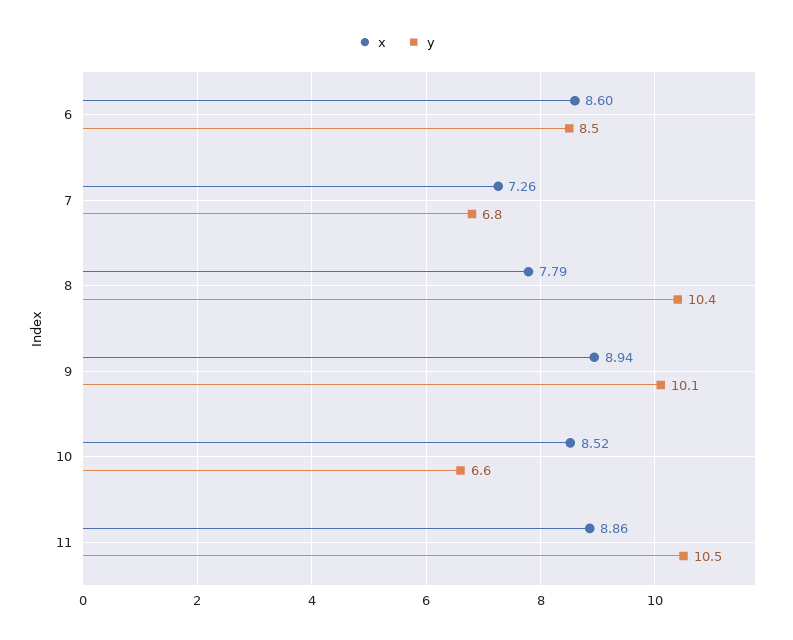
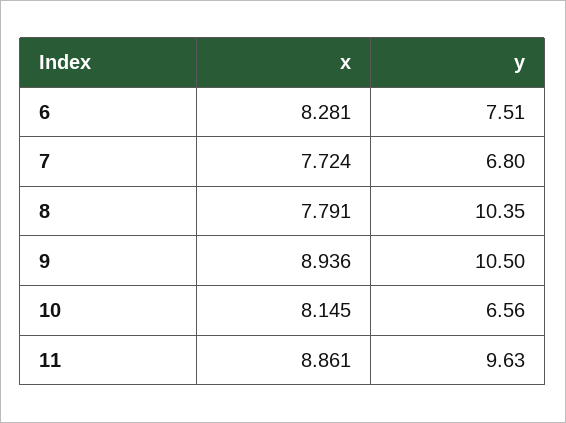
x, 6: 8.6 -> 8.281
y, 6: 8.5 -> 7.51
x, 7: 7.26 -> 7.724
y, 9: 10.1 -> 10.5
x, 10: 8.52 -> 8.145
y, 11: 10.5 -> 9.63

